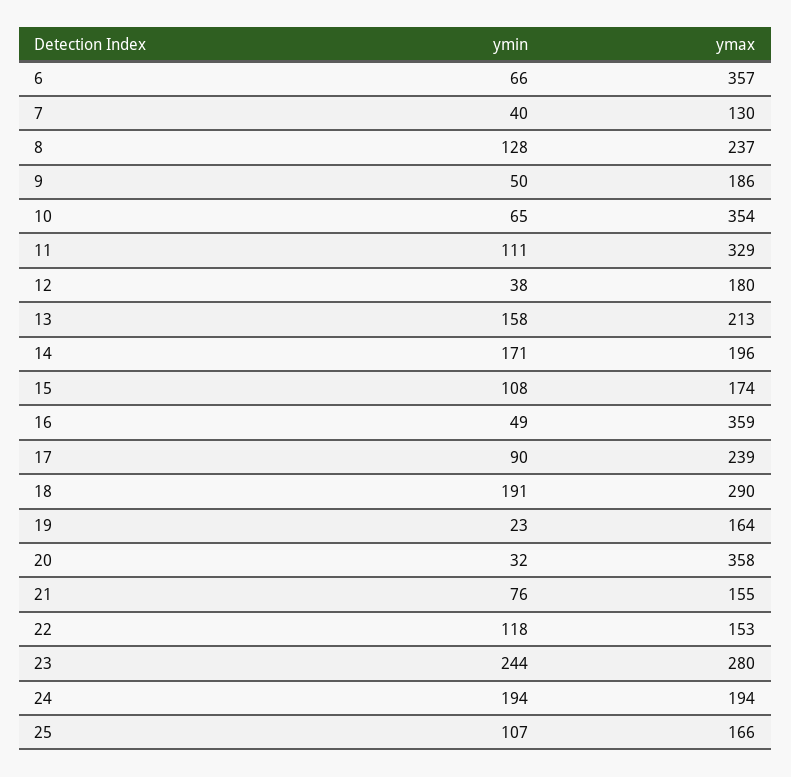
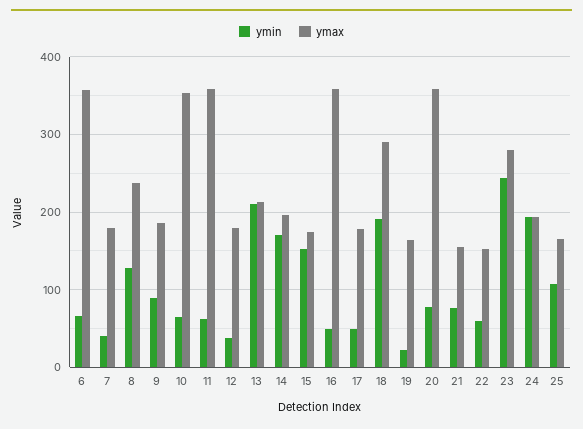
ymax, 7: 130 -> 180
ymin, 9: 50 -> 90
ymin, 11: 111 -> 60
ymax, 11: 329 -> 360
ymin, 13: 158 -> 210
ymin, 15: 108 -> 150
ymin, 17: 90 -> 50
ymax, 17: 239 -> 180
ymin, 20: 32 -> 80
ymin, 22: 118 -> 60

